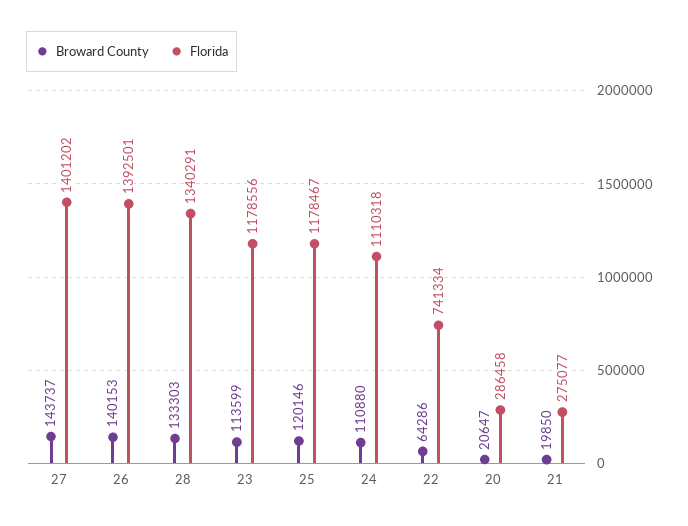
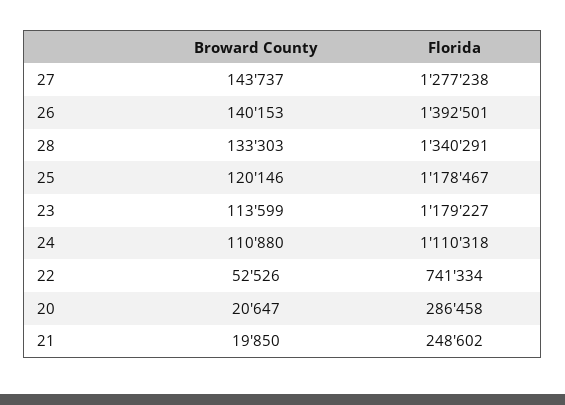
Florida, 27: 1401202 -> 1277238
Florida, 23: 1178556 -> 1179227
Broward County, 22: 64286 -> 52526
Florida, 21: 275077 -> 248602

